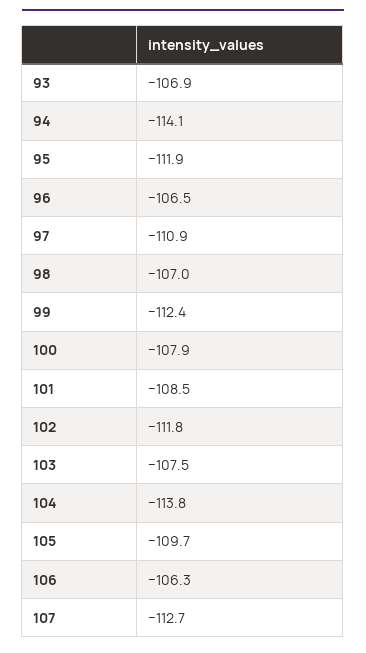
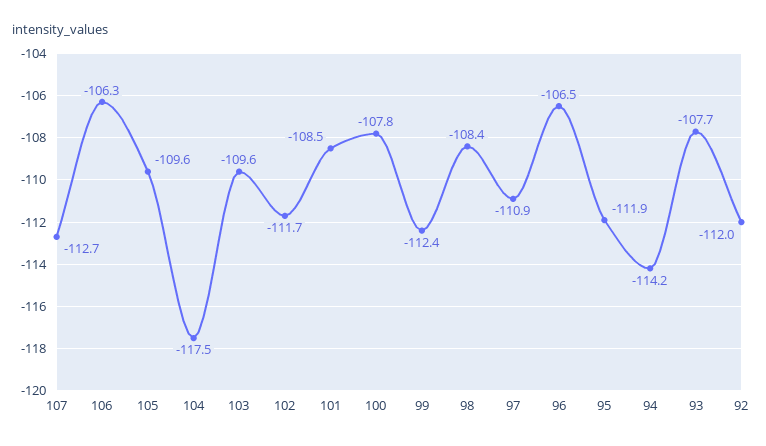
93: -106.9 -> -107.7
94: -114.1 -> -114.2
98: -107 -> -108.4
100: -107.9 -> -107.8
102: -111.8 -> -111.7
103: -107.5 -> -109.6
104: -113.8 -> -117.5
105: -109.7 -> -109.6
92: none -> -112

